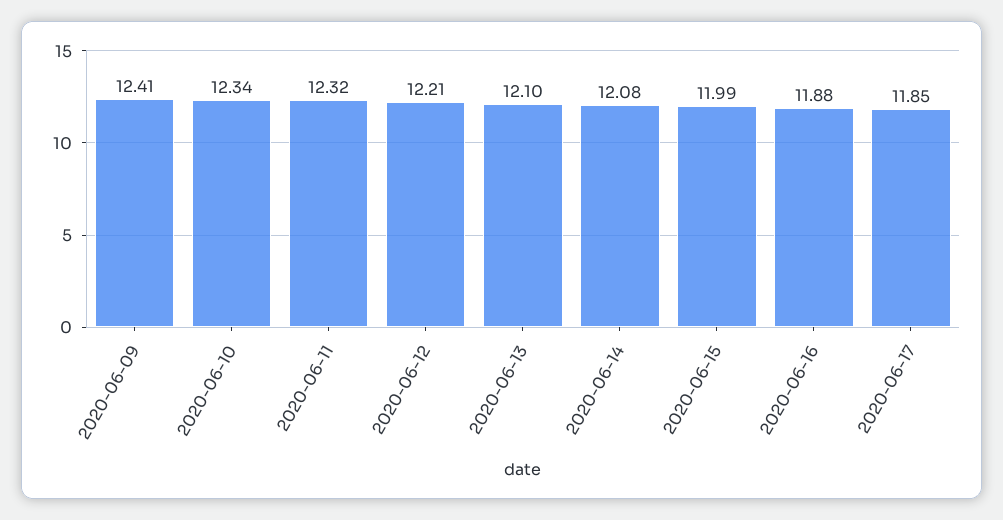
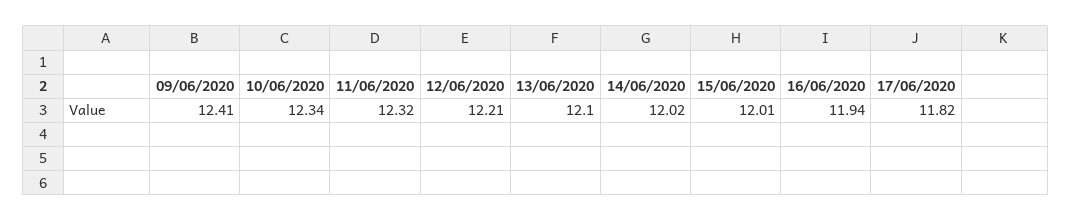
2020-06-14: 12.08 -> 12.02
2020-06-15: 11.99 -> 12.01
2020-06-16: 11.88 -> 11.94
2020-06-17: 11.85 -> 11.82

